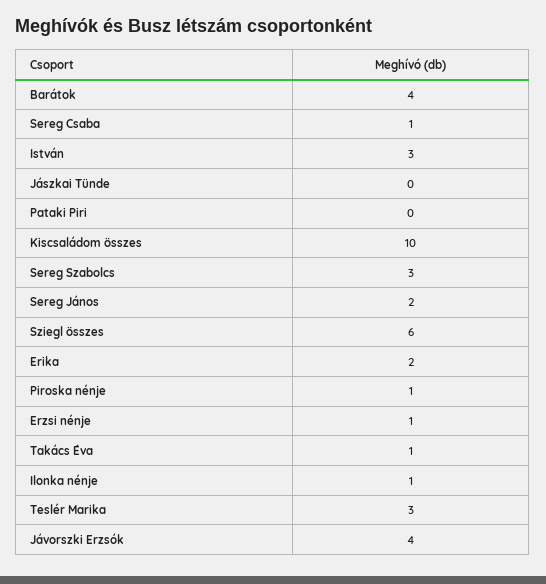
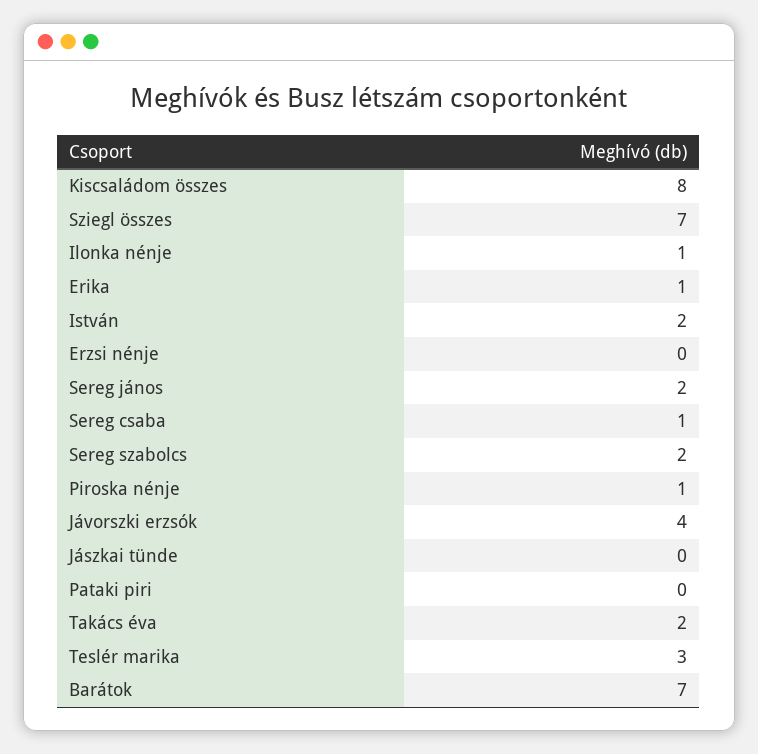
Barátok: 4 -> 7
István: 3 -> 2
Kiscsaládom összes: 10 -> 8
Sereg Szabolcs: 3 -> 2
Sziegl összes: 6 -> 7
Erika: 2 -> 1
Erzsi nénje: 1 -> 0
Takács Éva: 1 -> 2

